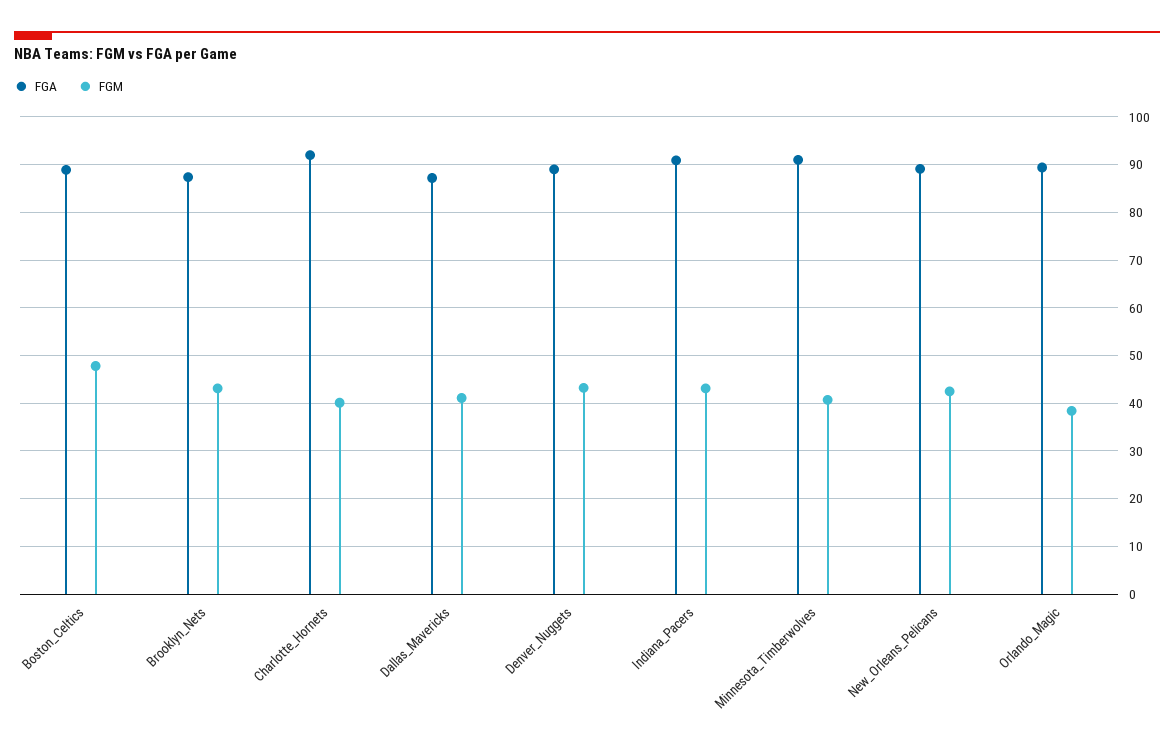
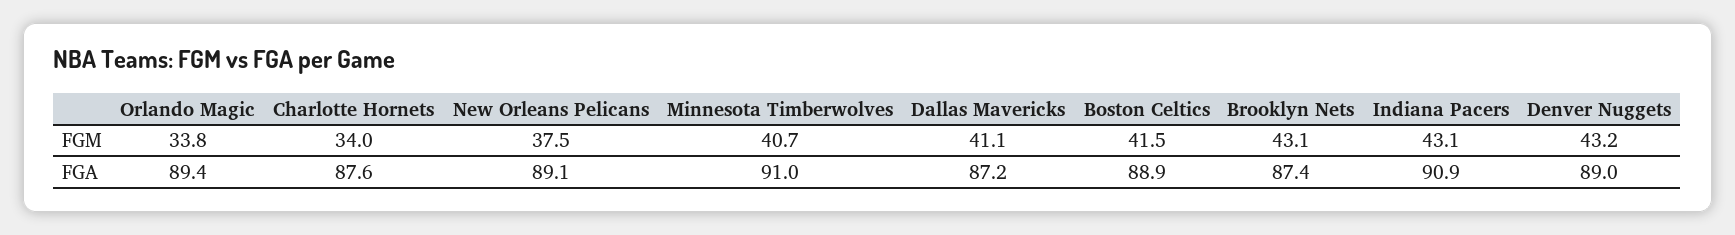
FGM, Boston_Celtics: 48 -> 41.5
FGA, Charlotte_Hornets: 92 -> 87.6
FGM, Charlotte_Hornets: 40 -> 34
FGM, New_Orleans_Pelicans: 42 -> 37.5
FGM, Orlando_Magic: 38 -> 33.8

